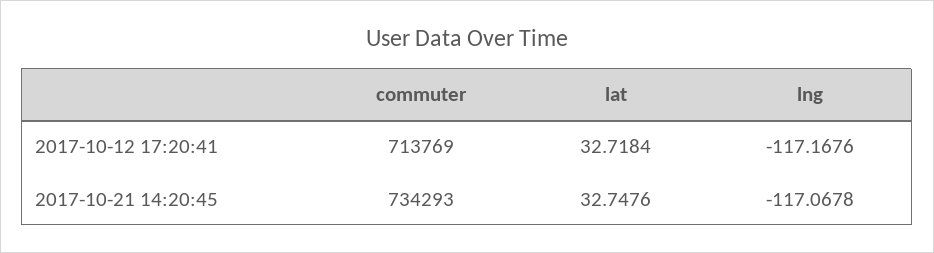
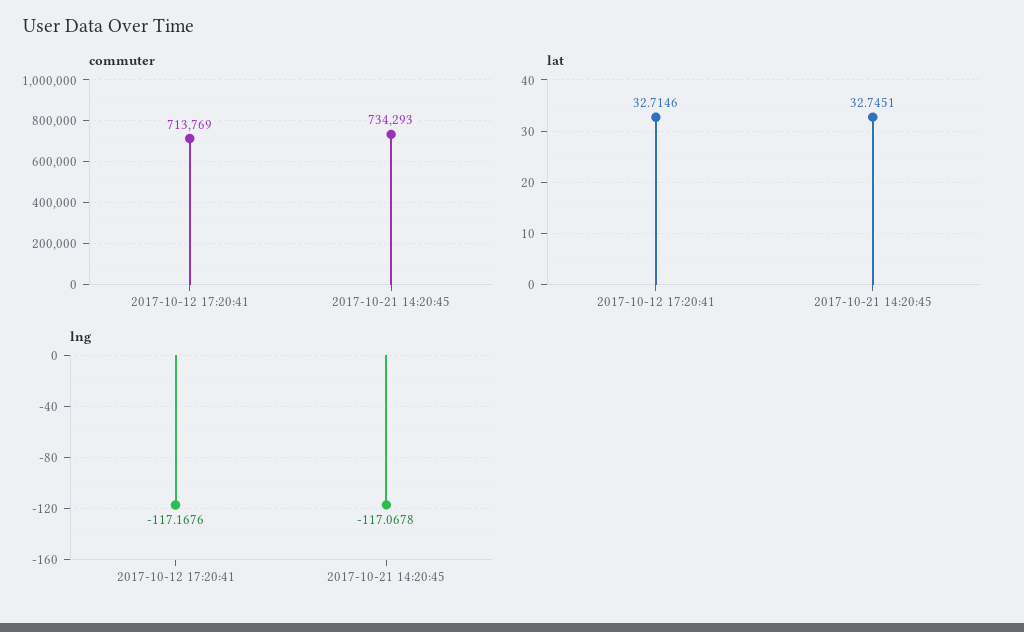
lat, 2017-10-12 17:20:41: 32.7184 -> 32.7146
lat, 2017-10-21 14:20:45: 32.7476 -> 32.7451

